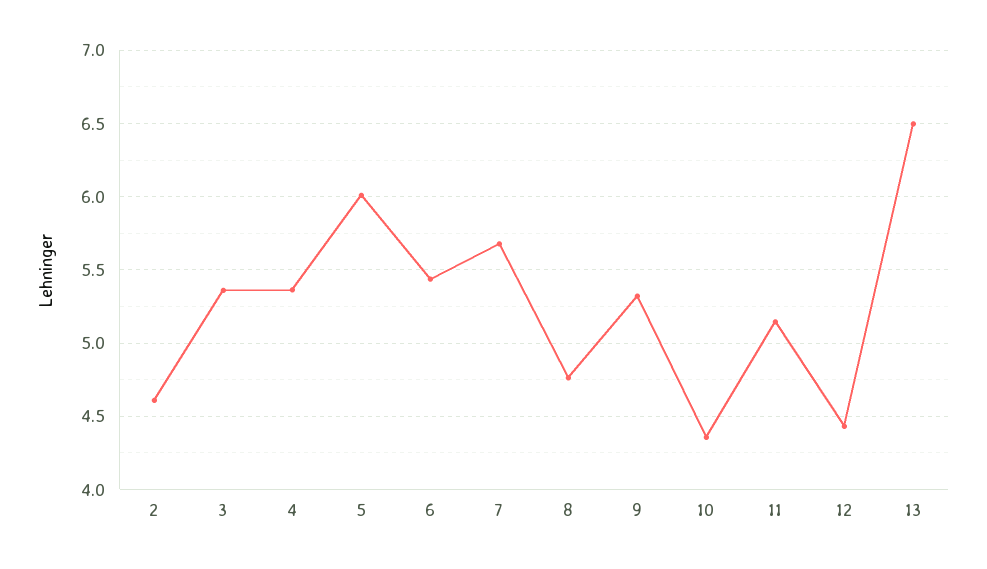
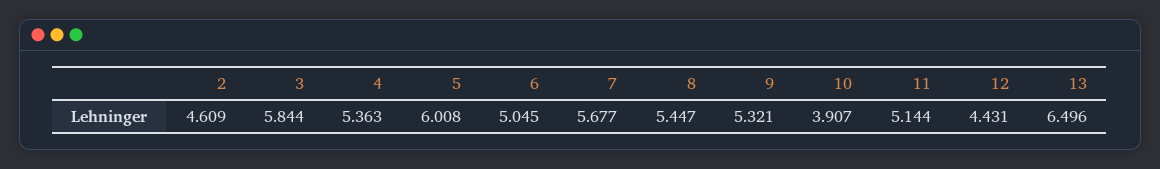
3: 5.35 -> 5.844
6: 5.45 -> 5.045
8: 4.75 -> 5.447
10: 4.35 -> 3.907

